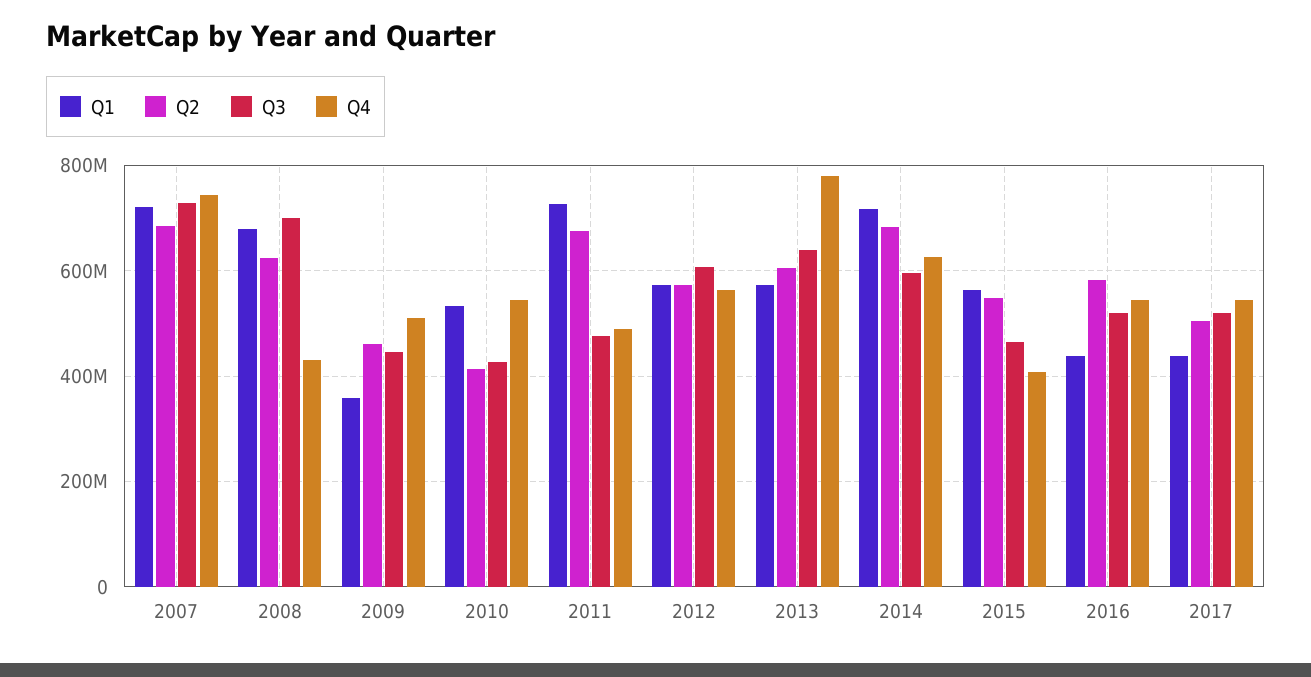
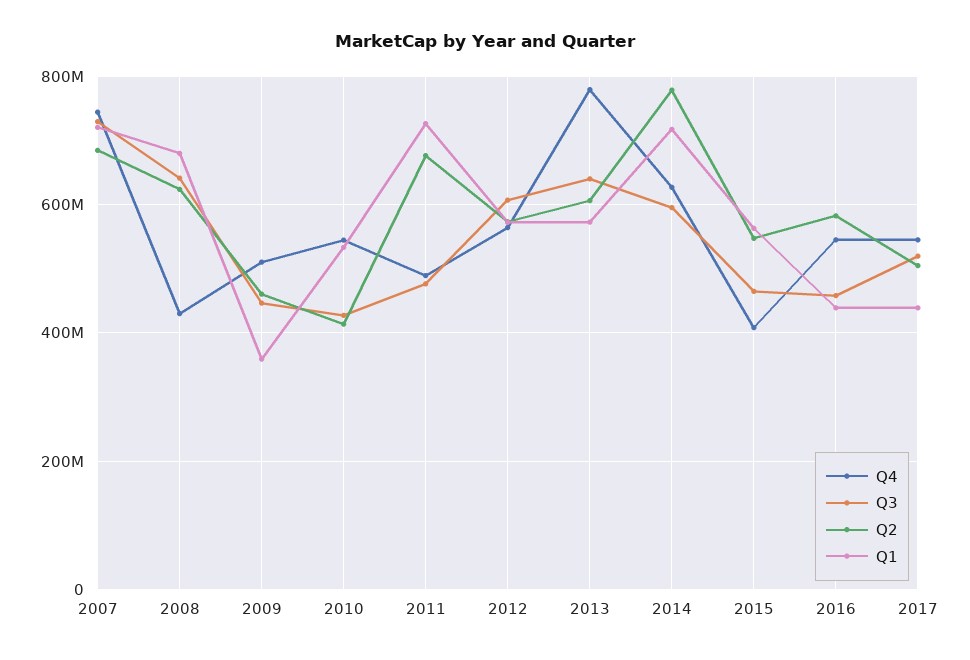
Q3, 2008: 700000000 -> 640000000
Q2, 2014: 680000000 -> 780000000
Q3, 2016: 520000000 -> 460000000

